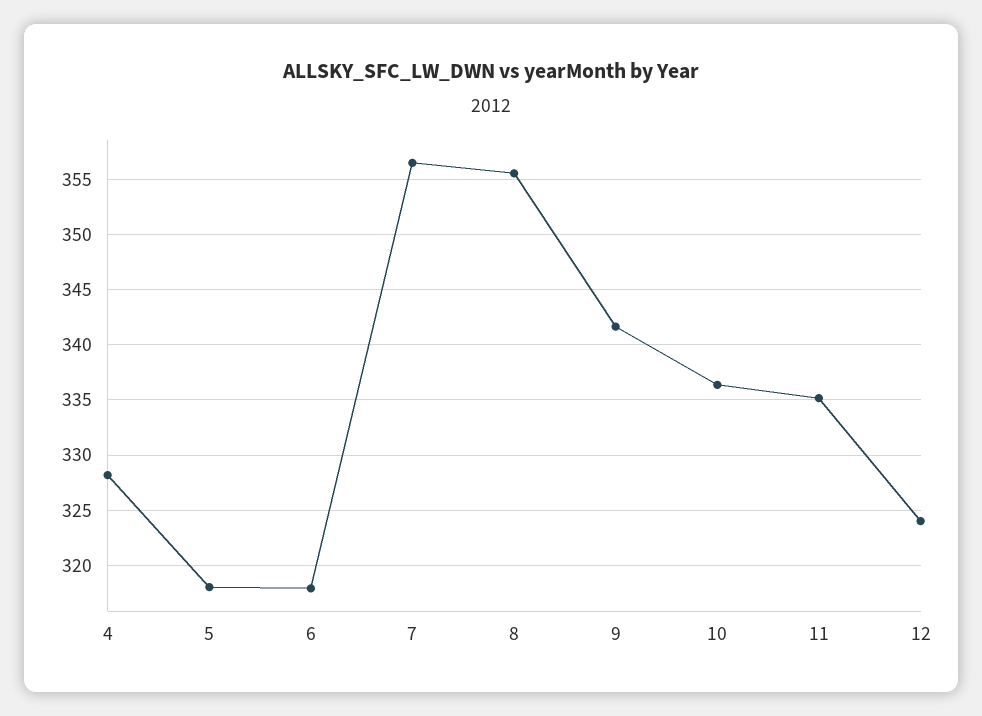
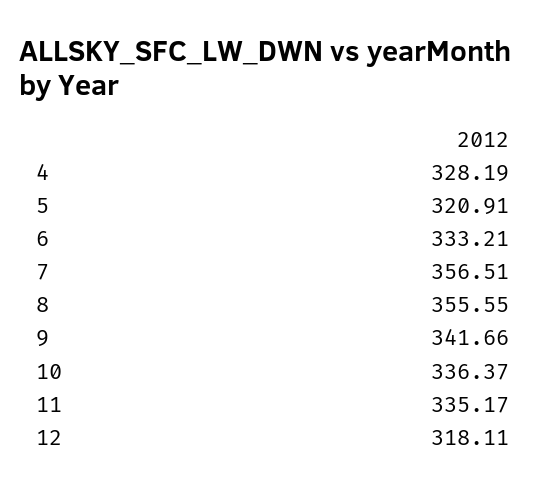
5: 318 -> 320.91
6: 318 -> 333.21
12: 324 -> 318.11

